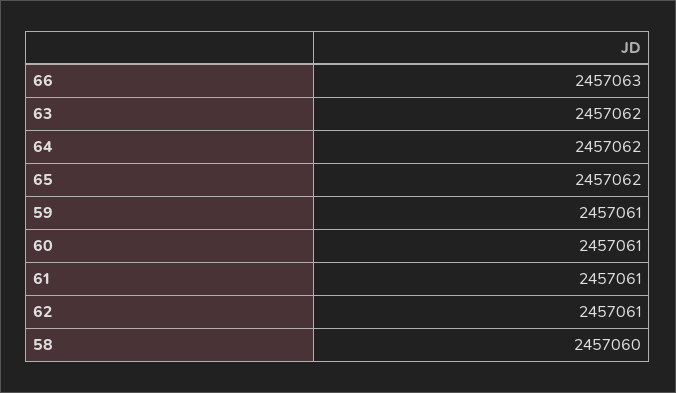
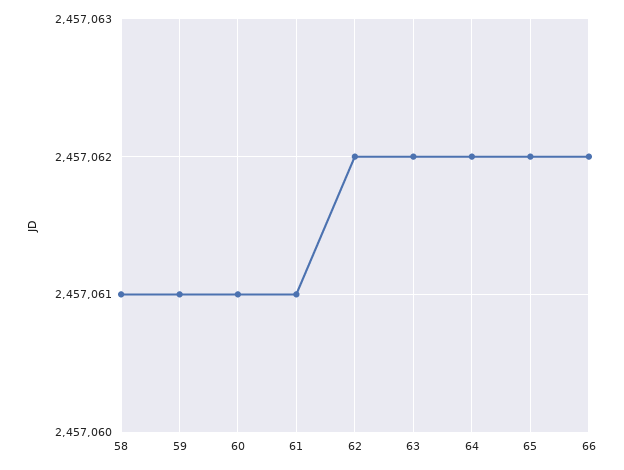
66: 2457063 -> 2457062
62: 2457061 -> 2457062
58: 2457060 -> 2457061

